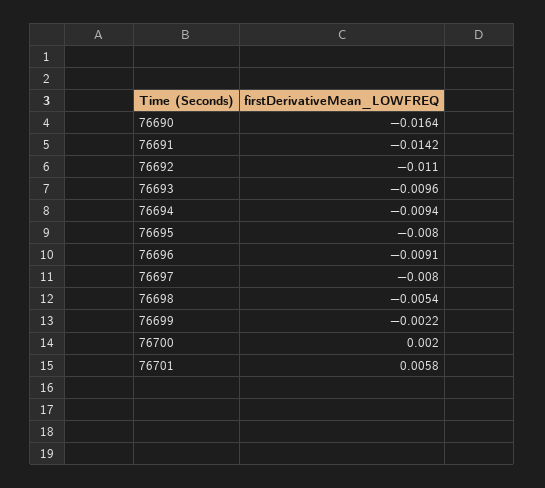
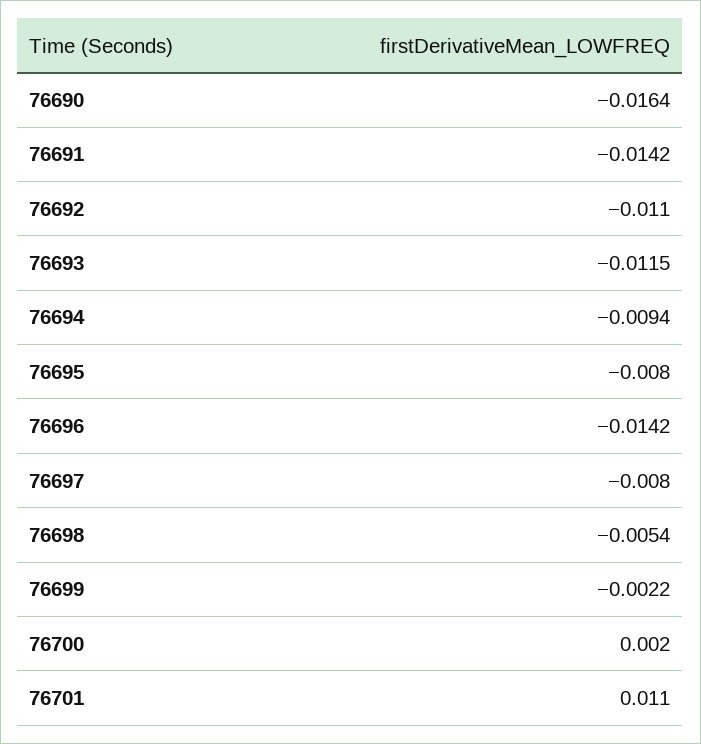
76693: -0.0096 -> -0.0115
76696: -0.0091 -> -0.0142
76701: 0.0058 -> 0.011

